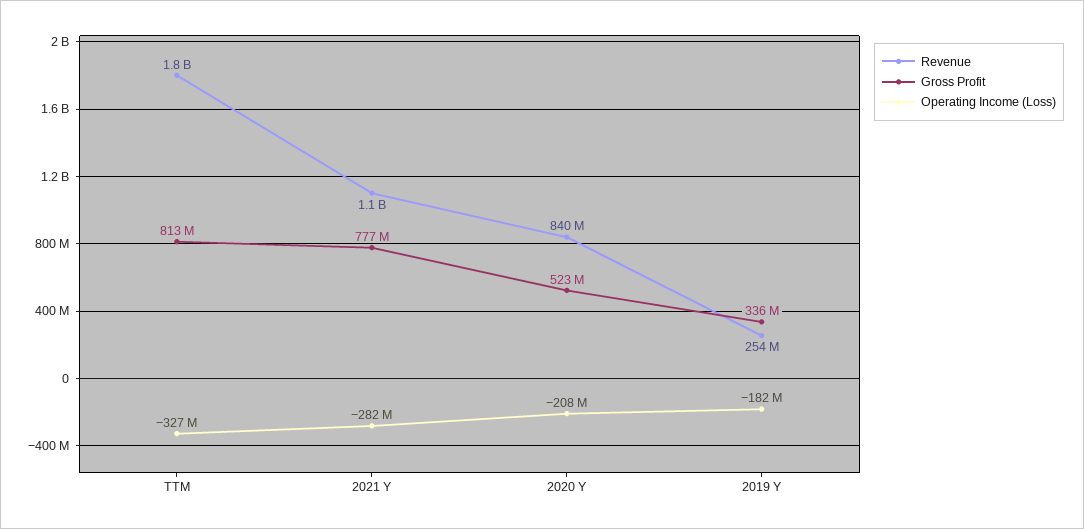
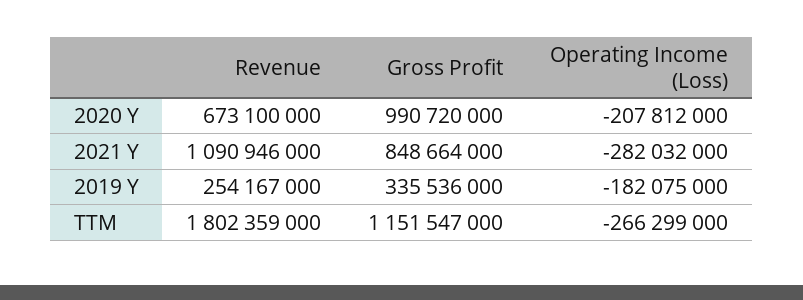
Gross Profit, TTM: 813000000 -> 1151547000
Operating Income (Loss), TTM: -327000000 -> -266299000
Gross Profit, 2021 Y: 777000000 -> 848664000
Revenue, 2020 Y: 840000000 -> 673100000
Gross Profit, 2020 Y: 523000000 -> 990720000

